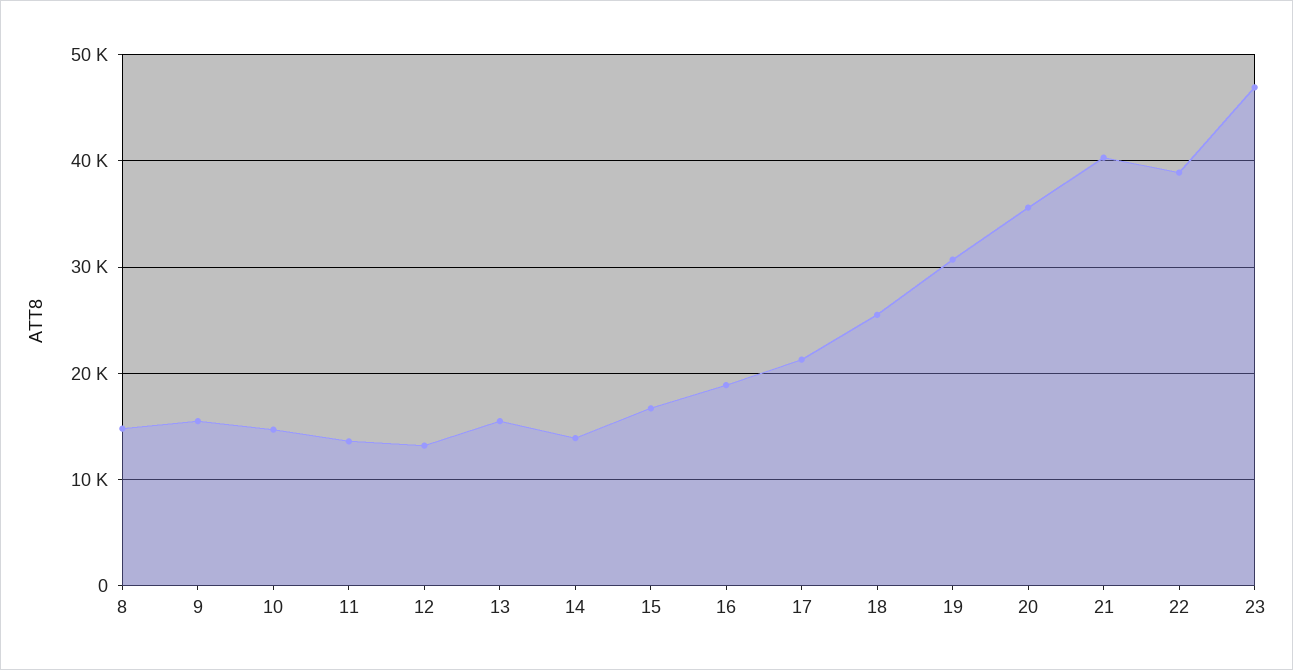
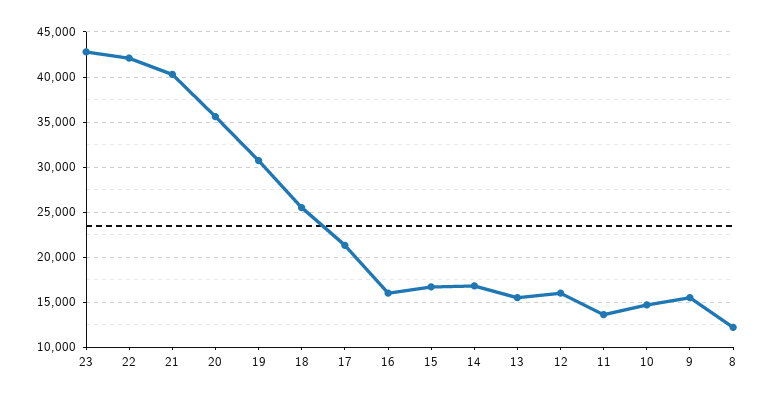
8: 15000 -> 12000
12: 13000 -> 16000
14: 14000 -> 17000
16: 19000 -> 16000
22: 39000 -> 42000
23: 47000 -> 43000

